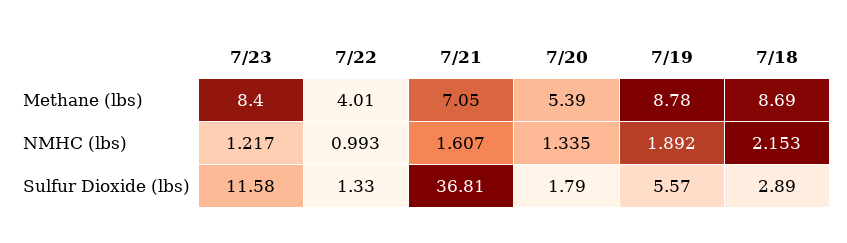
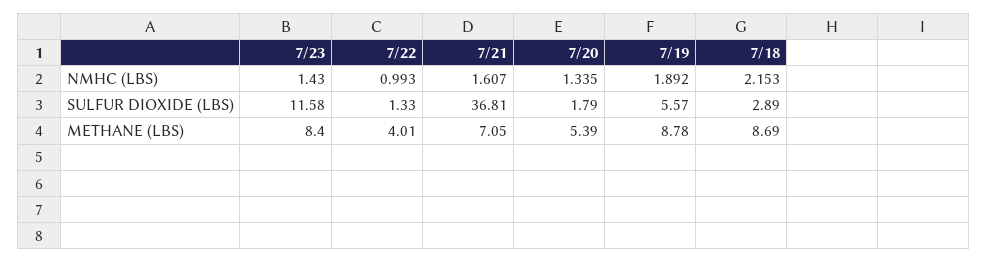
7/23, NMHC (lbs): 1.217 -> 1.43

